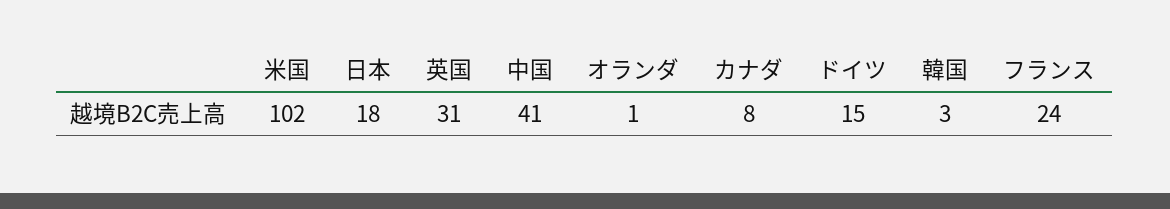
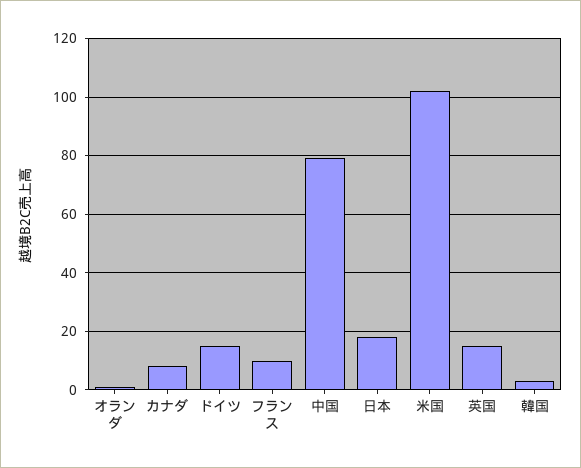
英国: 31 -> 15
中国: 41 -> 80
フランス: 24 -> 10

